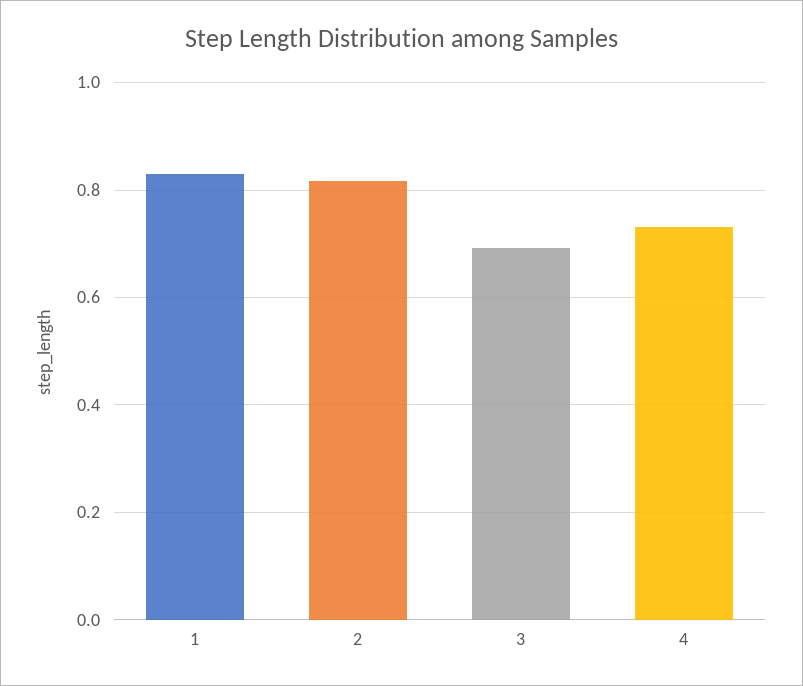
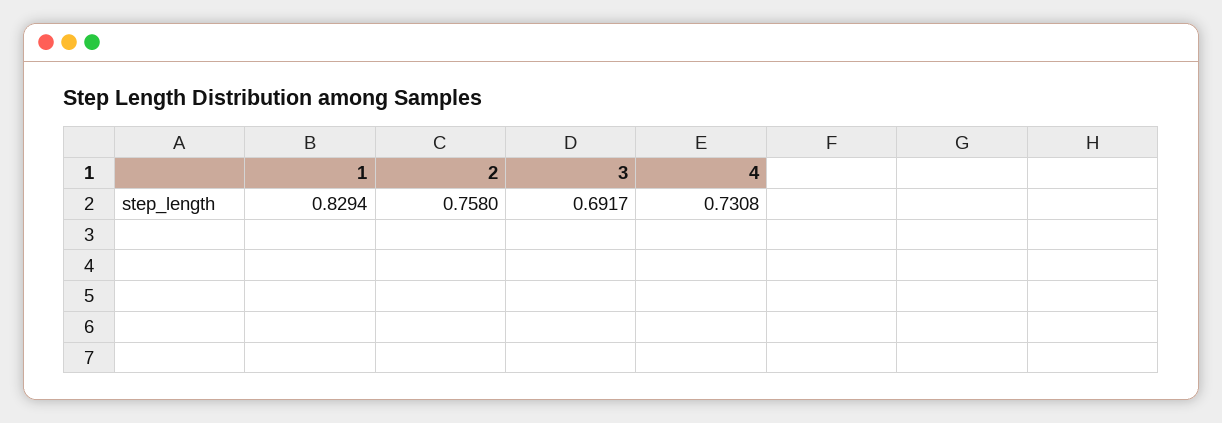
2: 0.82 -> 0.758

